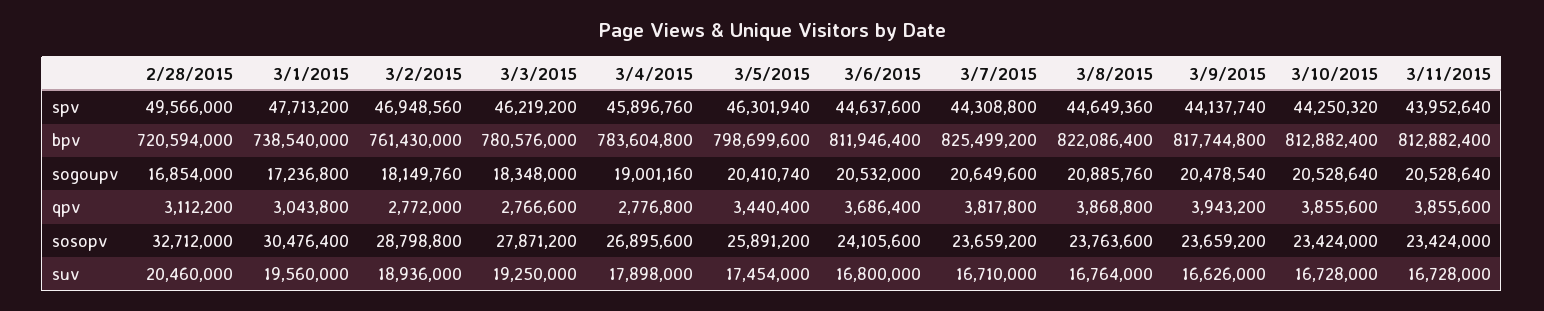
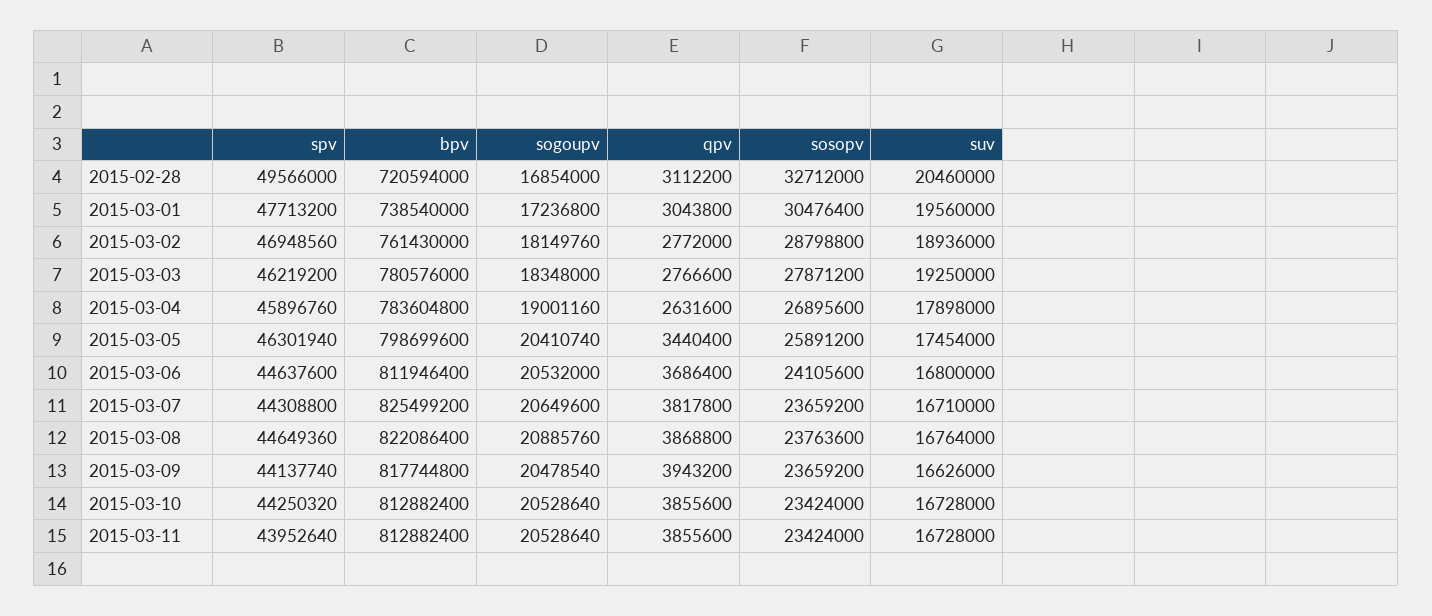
3/4/2015, qpv: 2776800 -> 2631600

